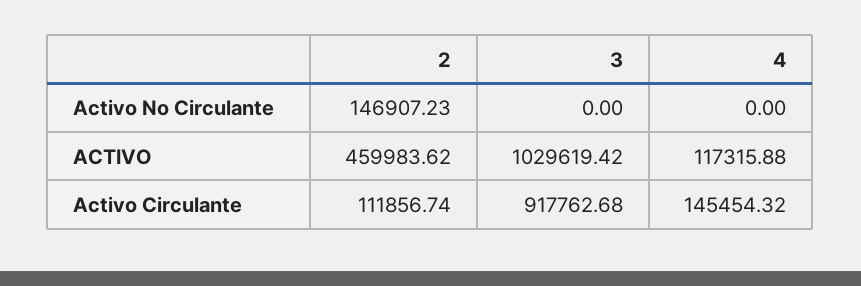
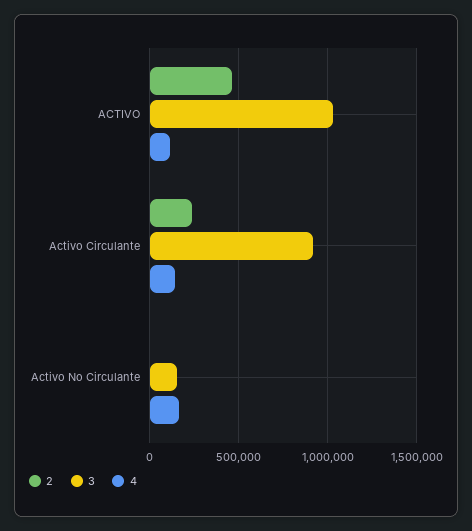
2, Activo No Circulante: 146907.23 -> 0
3, Activo No Circulante: 0 -> 150000
4, Activo No Circulante: 0 -> 150000
2, Activo Circulante: 111856.74 -> 250000

